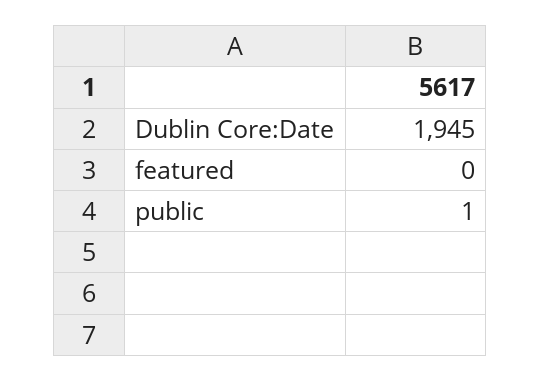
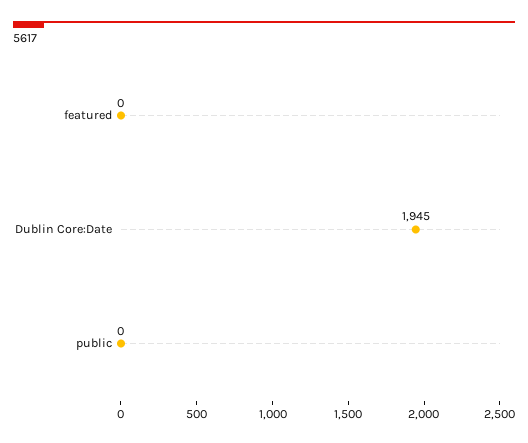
public: 1 -> 0

